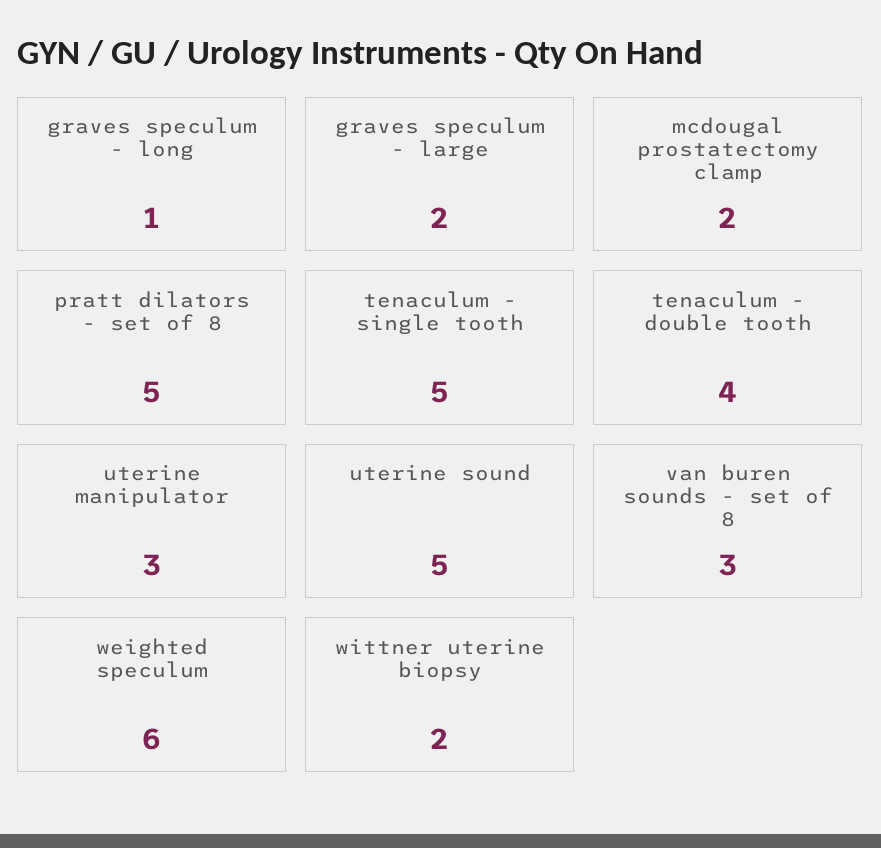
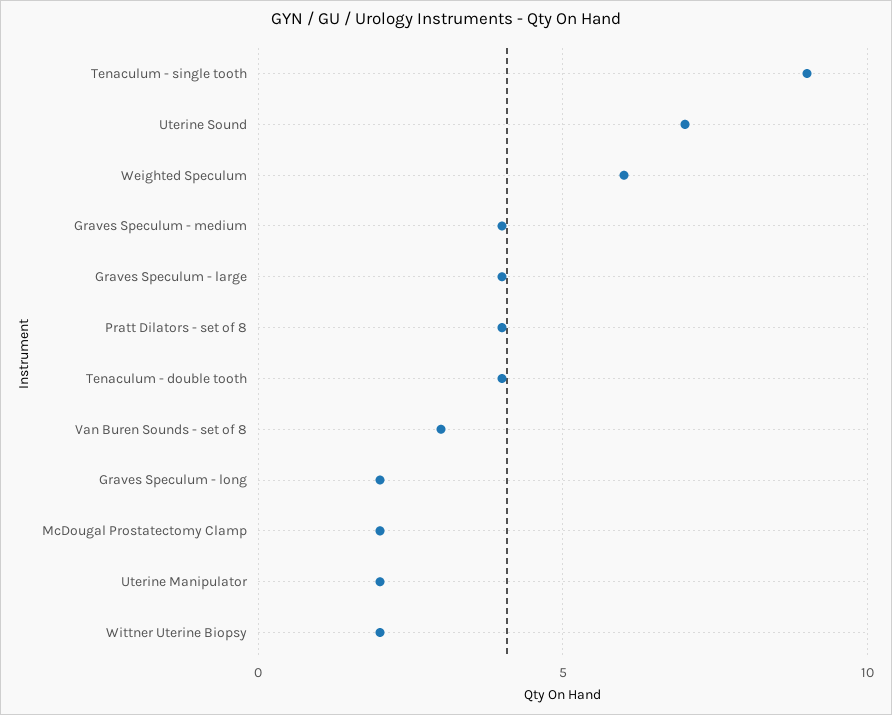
graves speculum - long: 1 -> 2
graves speculum - large: 2 -> 4
pratt dilators - set of 8: 5 -> 4
tenaculum - single tooth: 5 -> 9
uterine manipulator: 3 -> 2
uterine sound: 5 -> 7
Graves Speculum - medium: none -> 4

